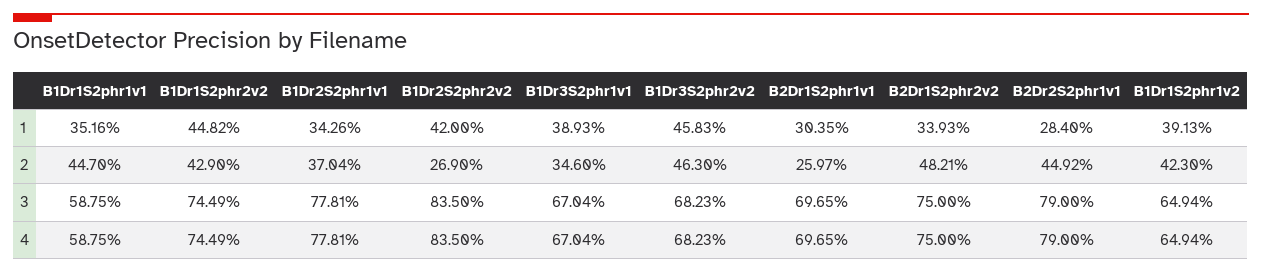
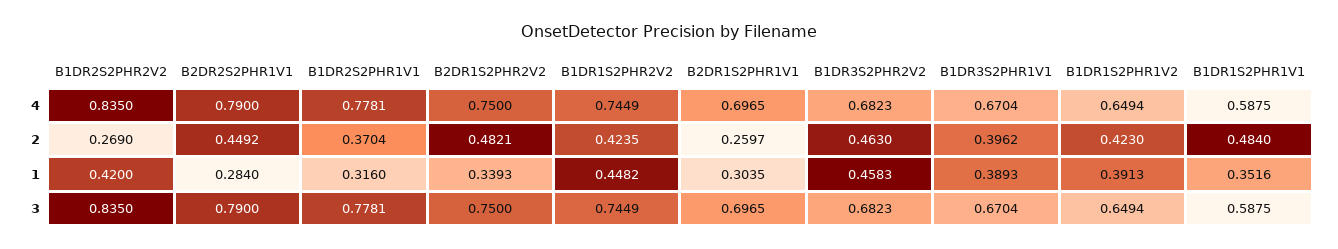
B1Dr2S2phr1v1, 1: 0.3426 -> 0.316
B1Dr1S2phr1v1, 2: 0.447 -> 0.484
B1Dr1S2phr2v2, 2: 0.429 -> 0.4235
B1Dr3S2phr1v1, 2: 0.346 -> 0.3962

